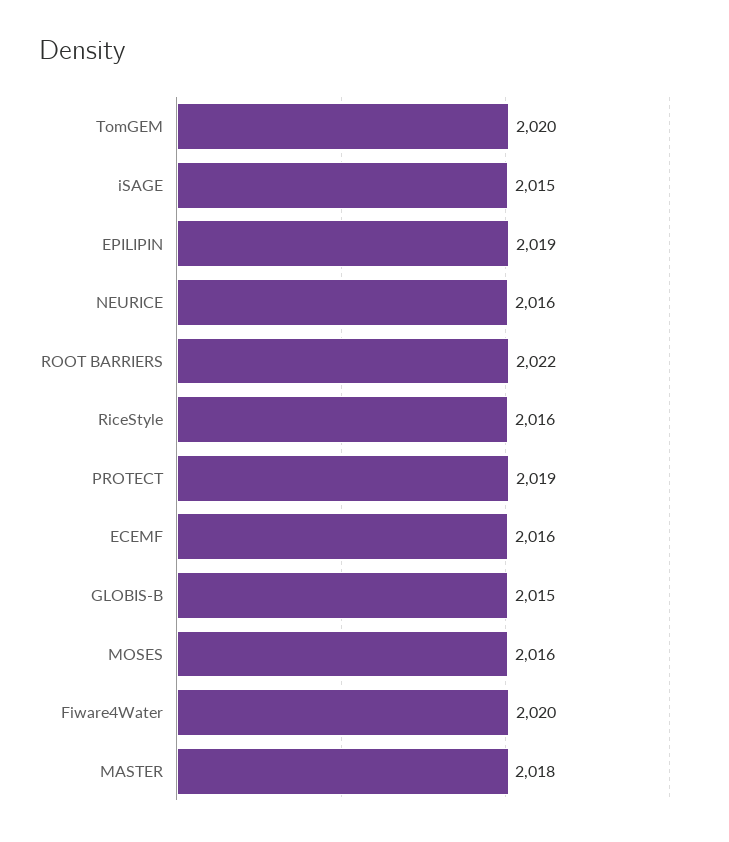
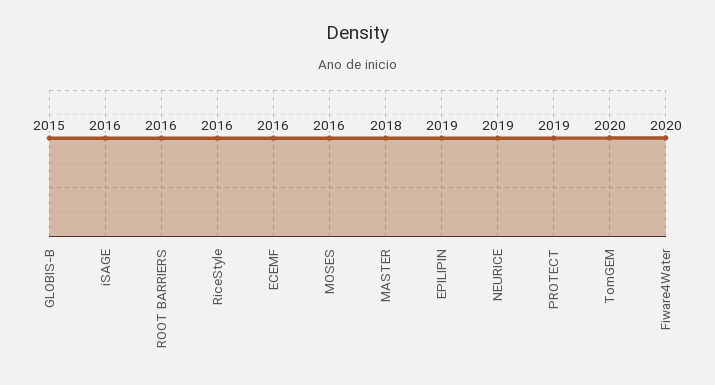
iSAGE: 2015 -> 2016
NEURICE: 2016 -> 2019
ROOT BARRIERS: 2022 -> 2016

